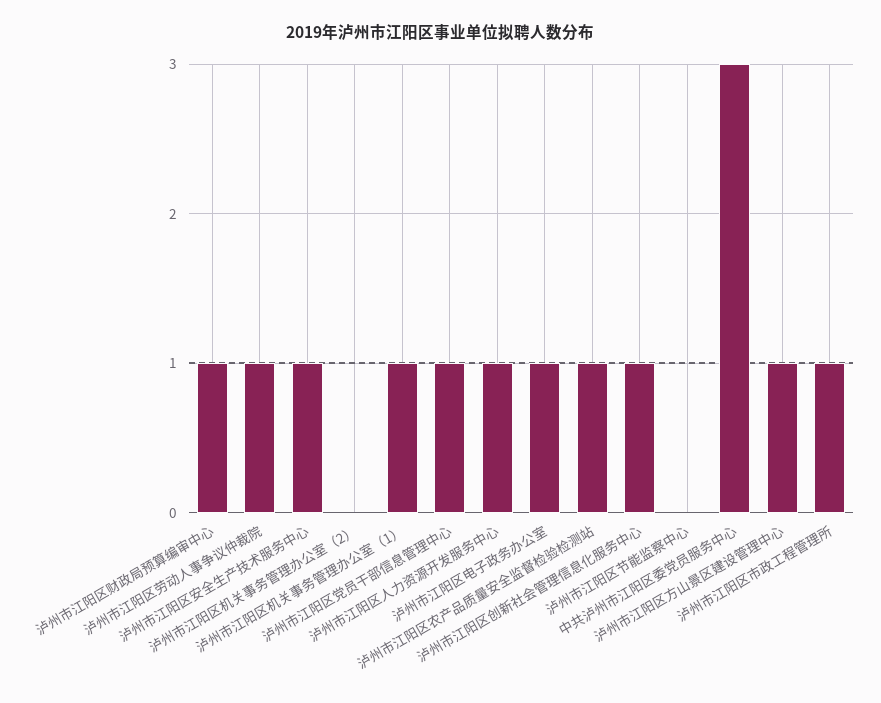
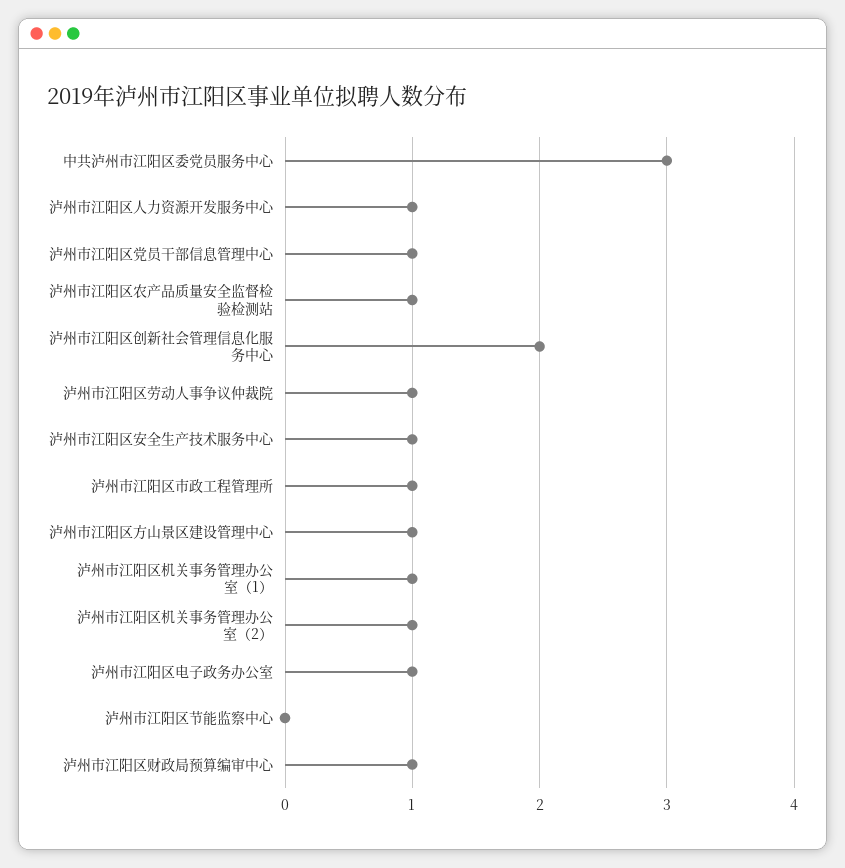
泸州市江阳区机关事务管理办公室（2）: 0 -> 1
泸州市江阳区创新社会管理信息化服务中心: 1 -> 2

